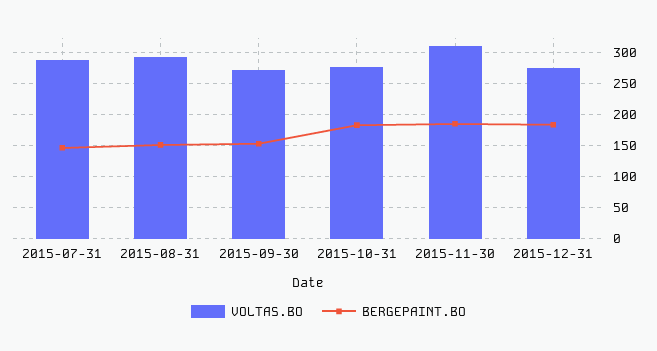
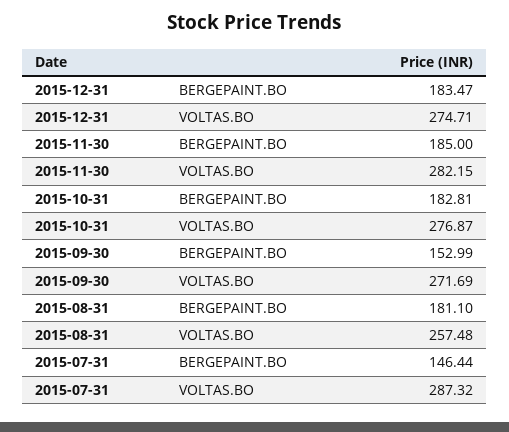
VOLTAS.BO, 2015-08-31: 290 -> 257.48
BERGEPAINT.BO, 2015-08-31: 150 -> 181.1
VOLTAS.BO, 2015-11-30: 310 -> 282.15

